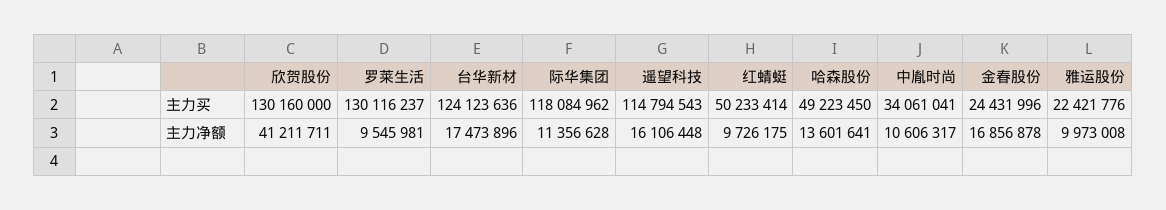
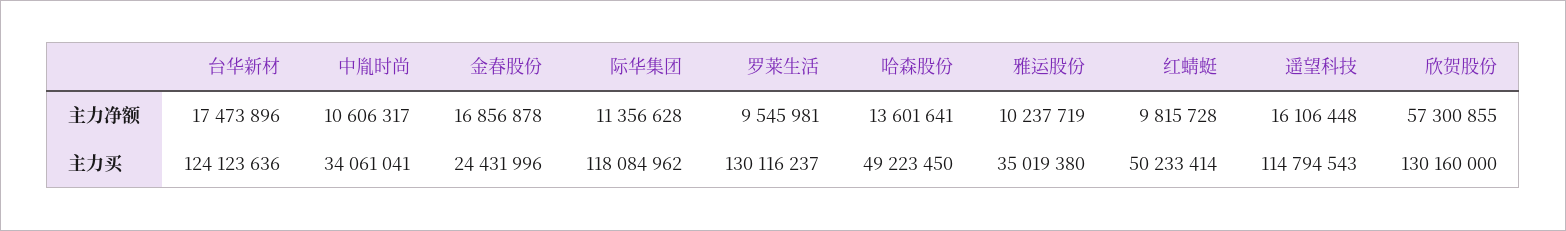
雅运股份, 主力买: 22421776 -> 35019380
欣贺股份, 主力净额: 41211711 -> 57300855
红蜻蜓, 主力净额: 9726175 -> 9815728
雅运股份, 主力净额: 9973008 -> 10237719

